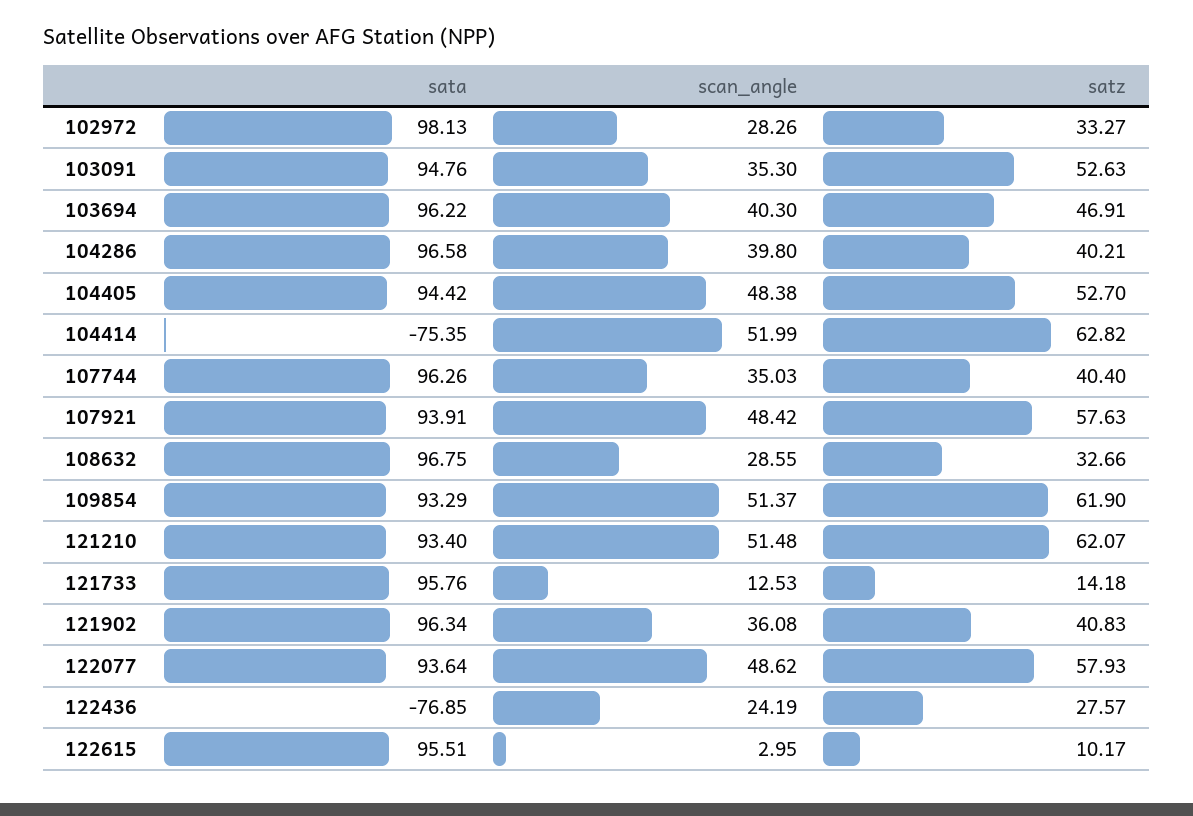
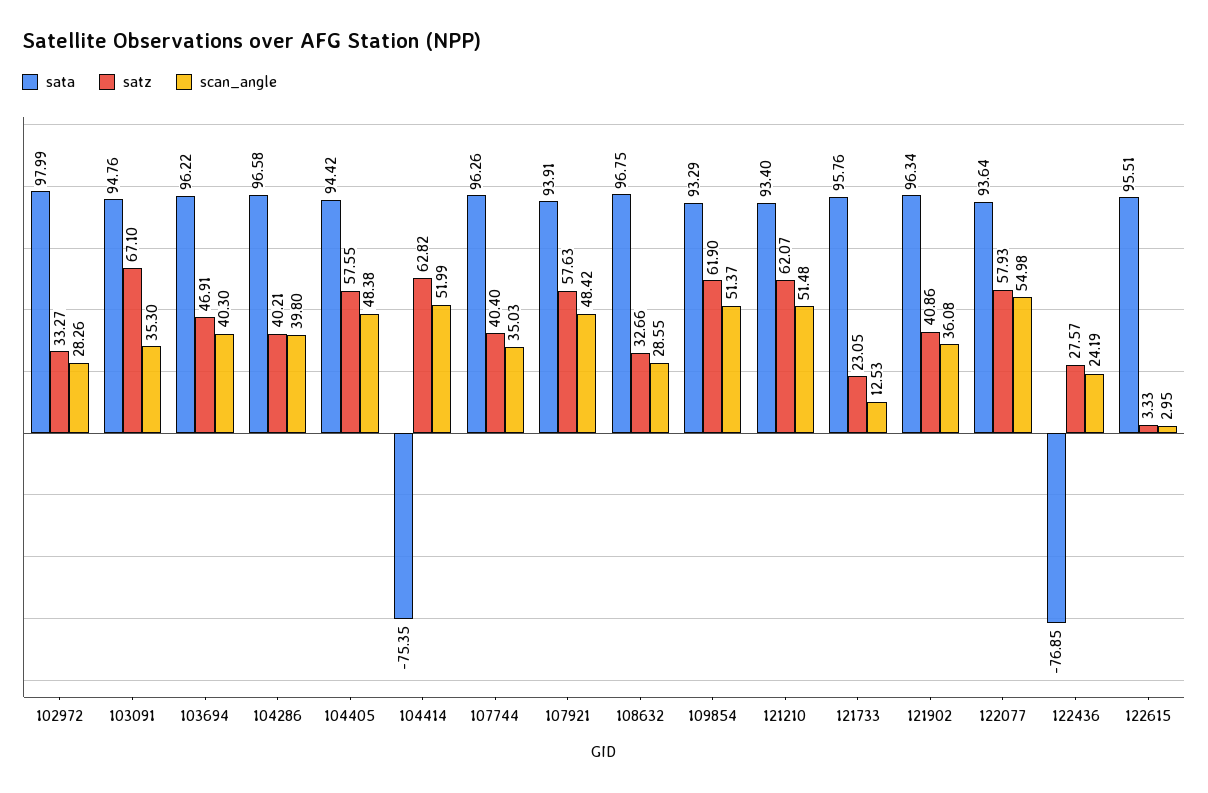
sata, 102972: 98.13 -> 97.99
satz, 103091: 52.63 -> 67.1
satz, 104405: 52.7 -> 57.55
satz, 121733: 14.18 -> 23.05
satz, 121902: 40.83 -> 40.86
scan_angle, 122077: 48.62 -> 54.98
satz, 122615: 10.17 -> 3.33

